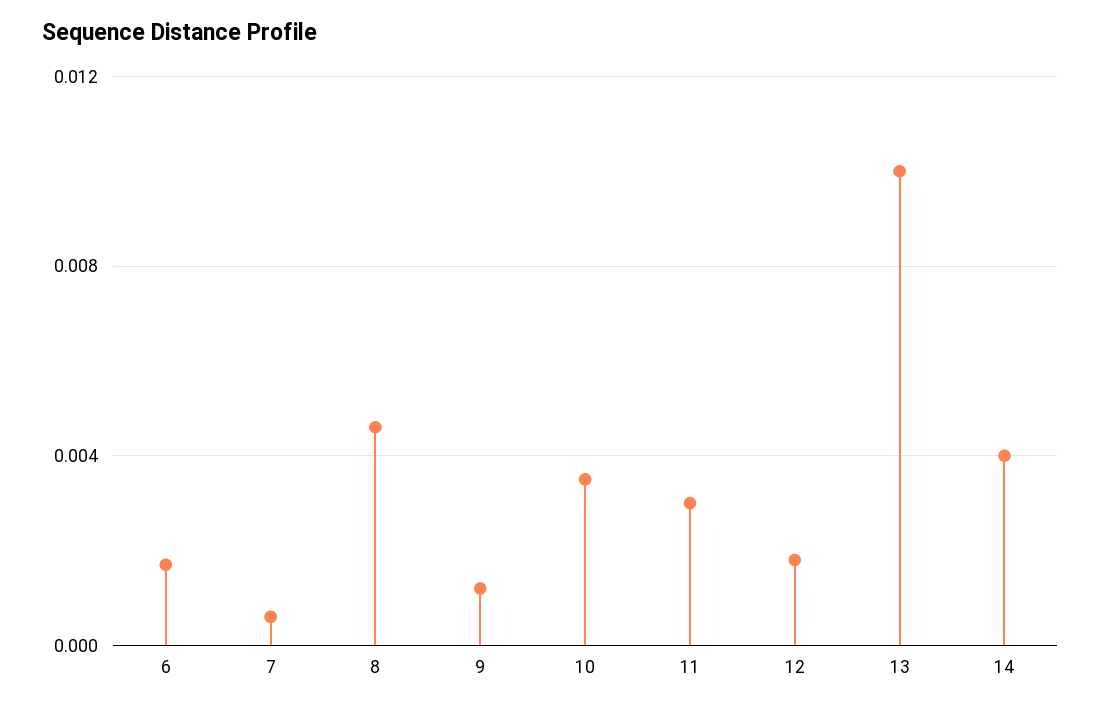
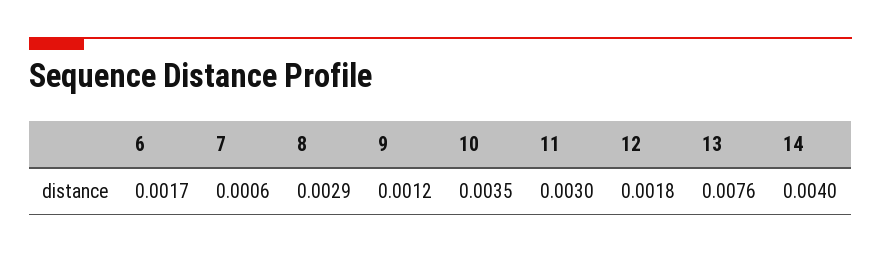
8: 0.0045 -> 0.0029
13: 0.01 -> 0.0076

